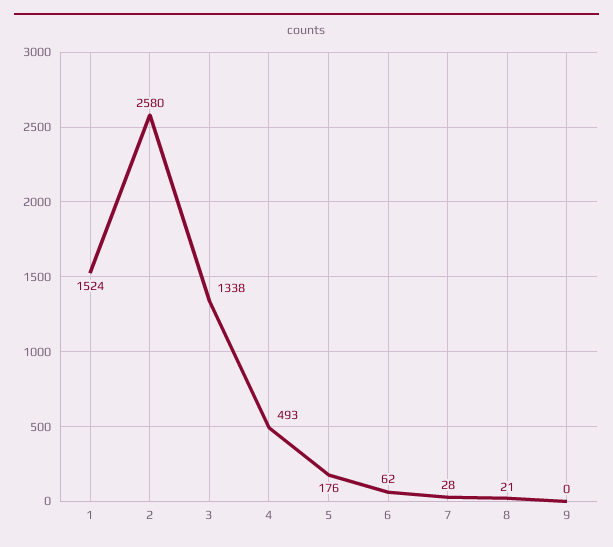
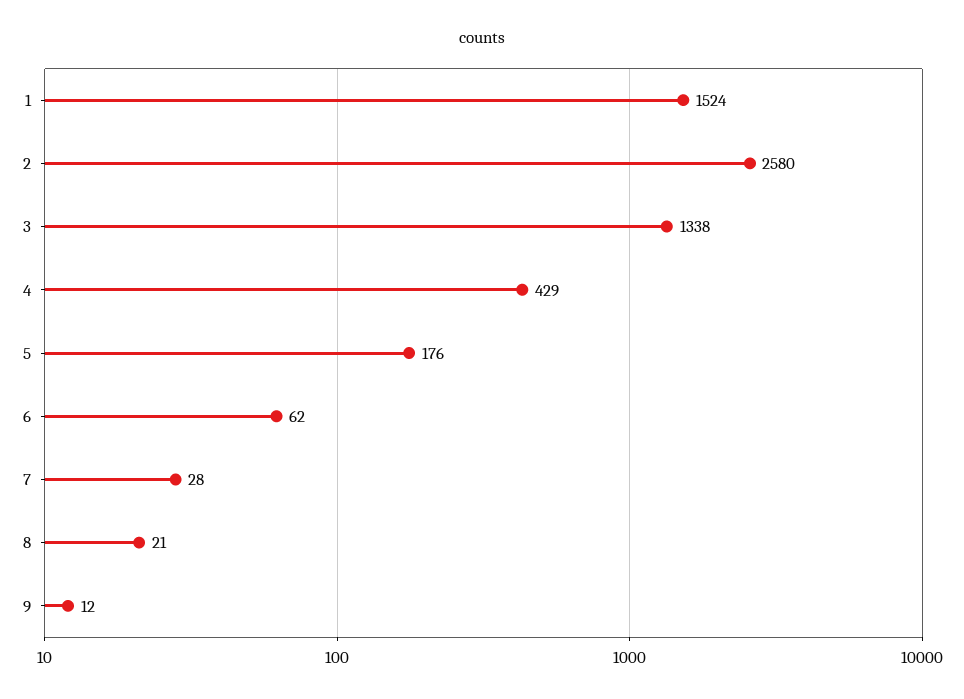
4: 493 -> 429
9: 0 -> 12

